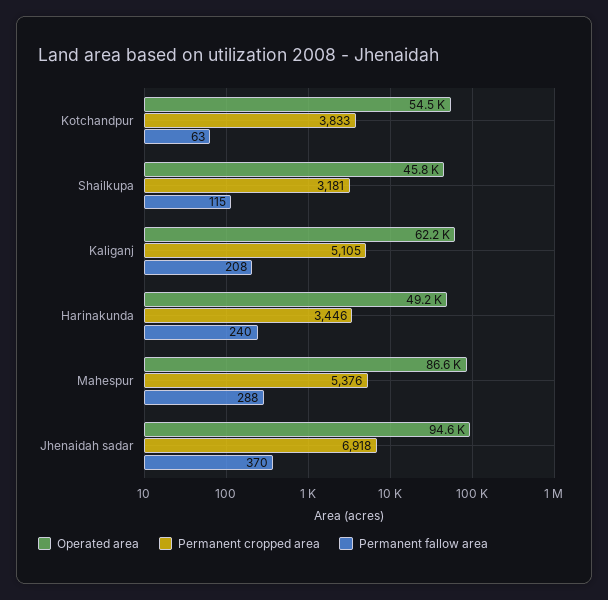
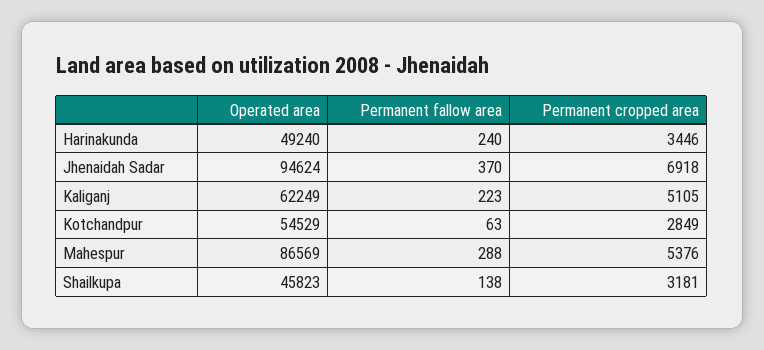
Permanent cropped area, Kotchandpur: 3833 -> 2849
Permanent fallow area, Shailkupa: 115 -> 138
Permanent fallow area, Kaliganj: 208 -> 223

